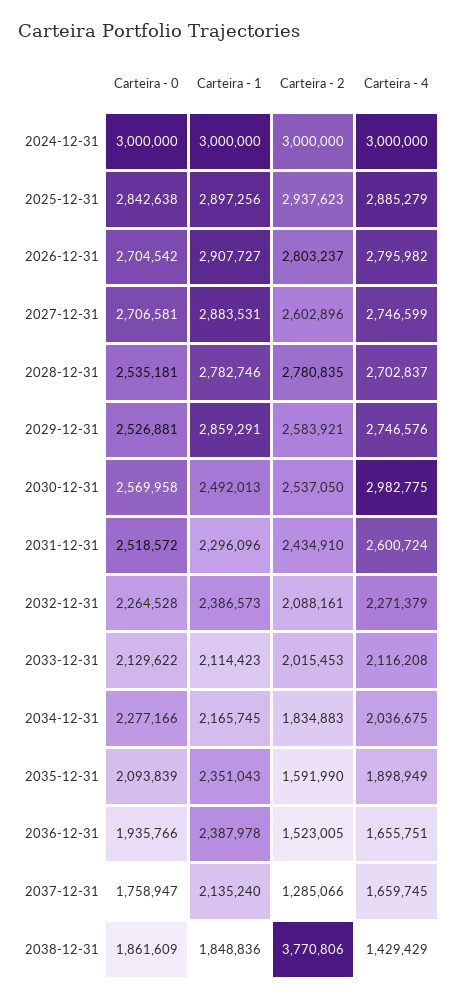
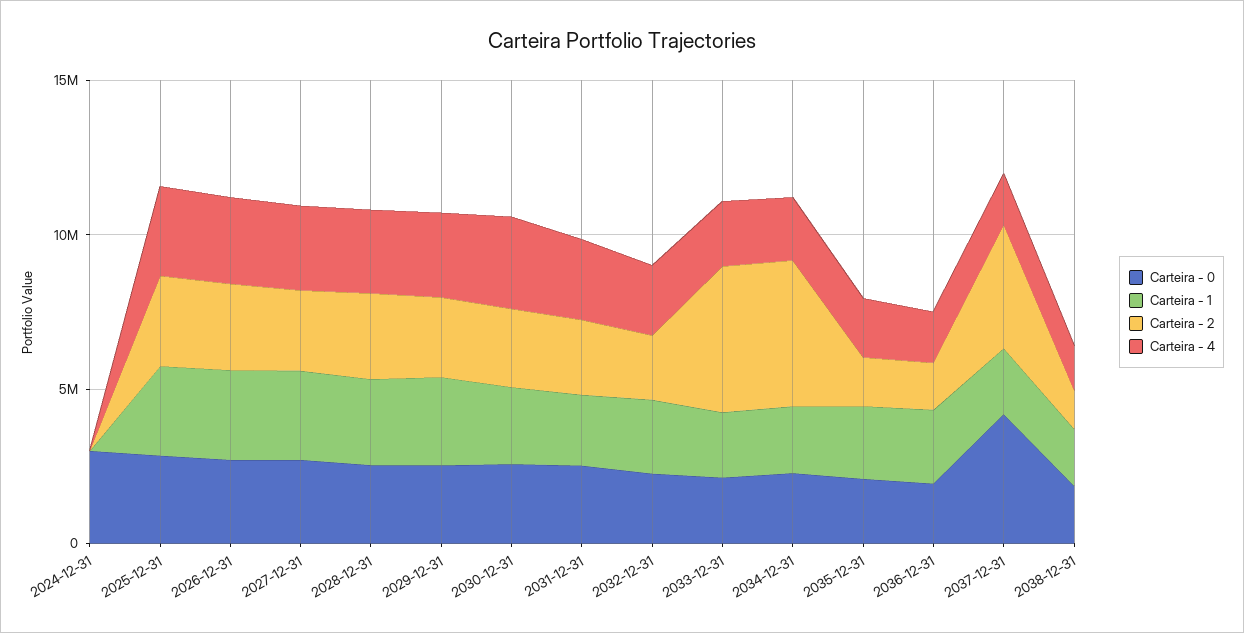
Carteira - 1, 2024-12-31: 3000000 -> 0
Carteira - 2, 2024-12-31: 3000000 -> 0
Carteira - 4, 2024-12-31: 3000000 -> 0
Carteira - 2, 2033-12-31: 2015453 -> 5000000
Carteira - 2, 2034-12-31: 1834883 -> 5000000
Carteira - 0, 2037-12-31: 1758947 -> 4000000
Carteira - 2, 2037-12-31: 1285066 -> 4000000
Carteira - 2, 2038-12-31: 3770806 -> 1000000

